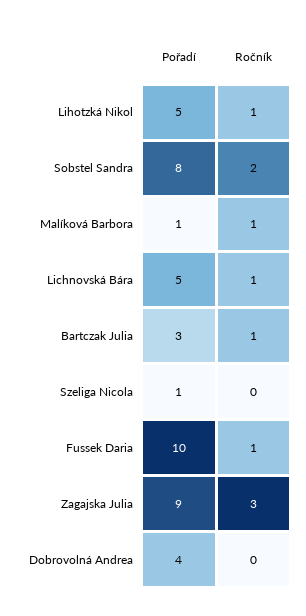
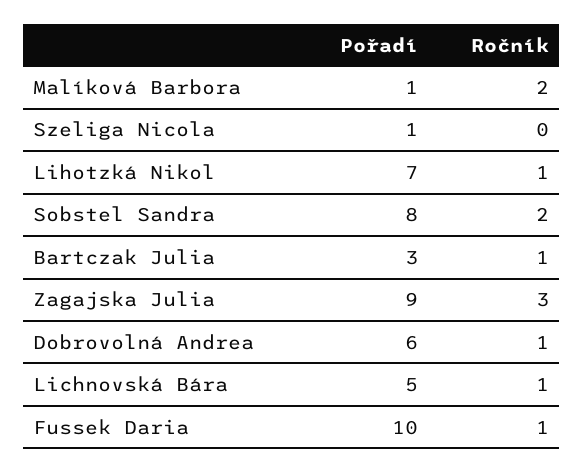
Pořadí, Lihotzká Nikol: 5 -> 7
Ročník, Malíková Barbora: 1 -> 2
Pořadí, Dobrovolná Andrea: 4 -> 6
Ročník, Dobrovolná Andrea: 0 -> 1

